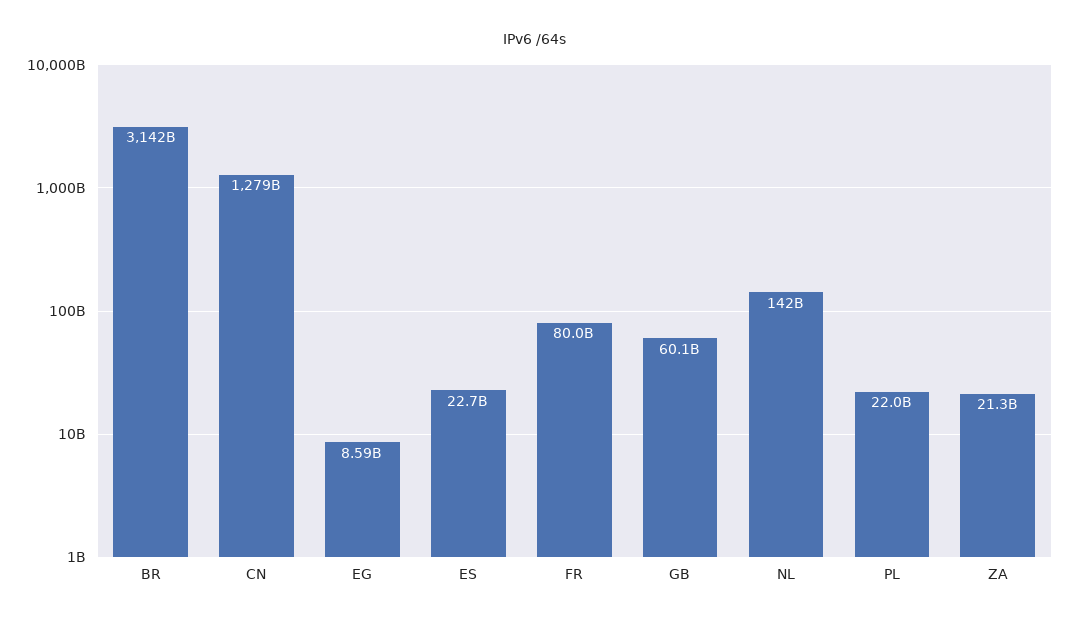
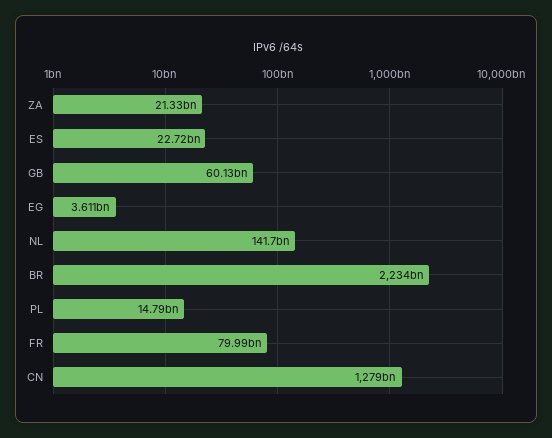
BR: 3142000000000 -> 2234000000000
EG: 8590000000 -> 3611000000
PL: 22000000000 -> 14790000000

